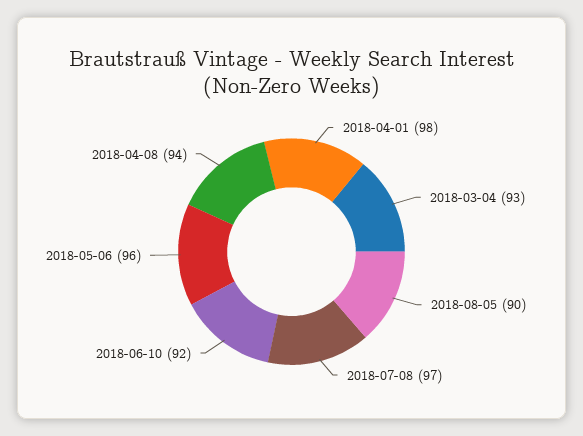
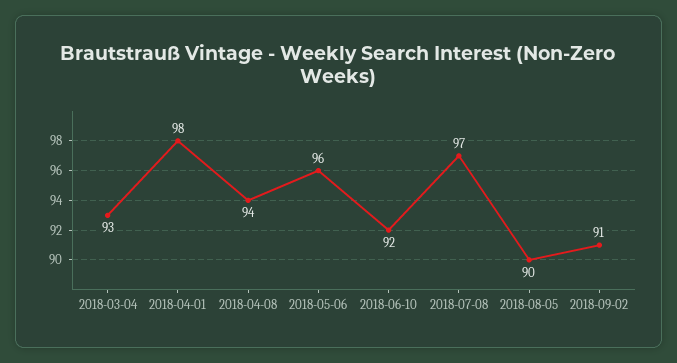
2018-09-02: none -> 91

